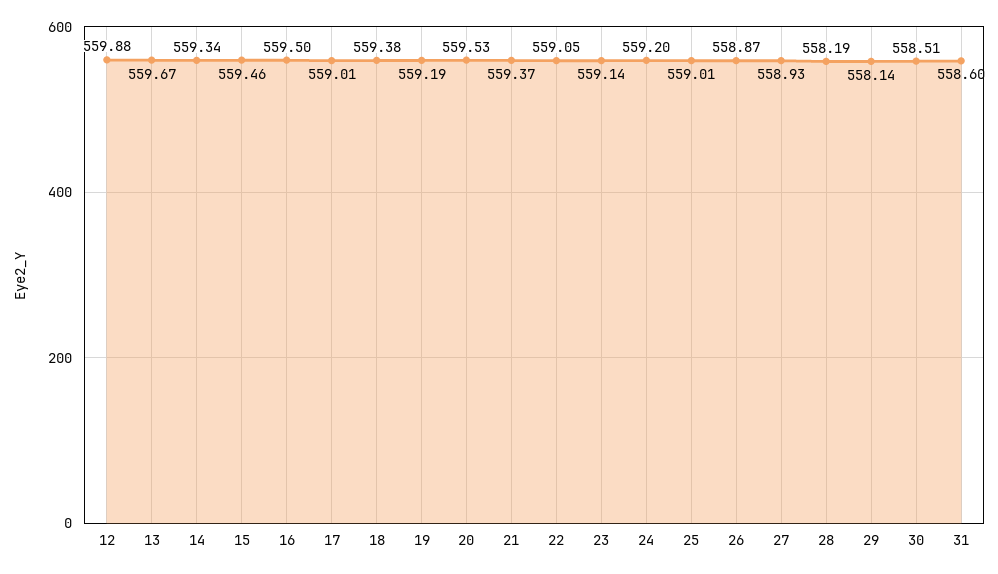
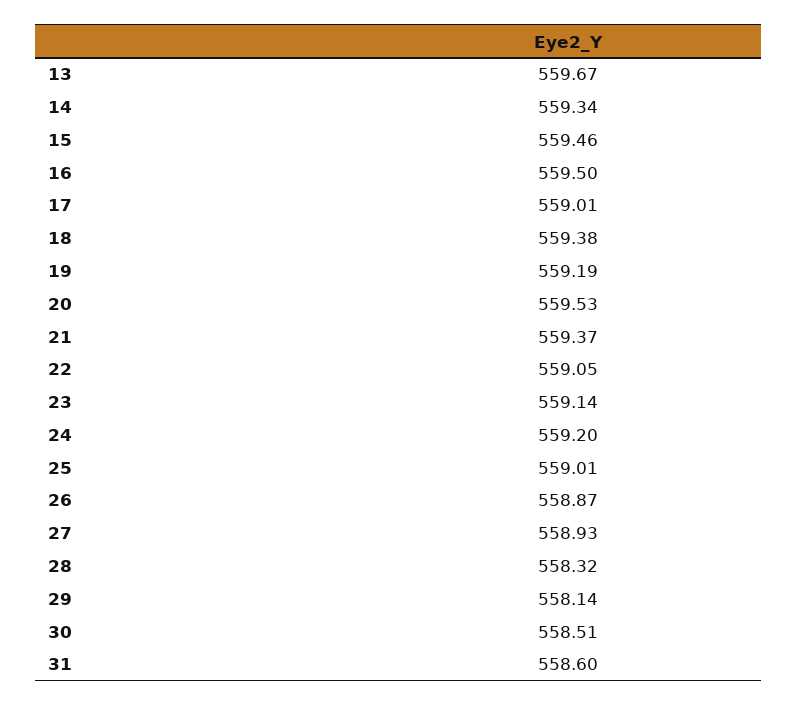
12: 559.88 -> none
28: 558.19 -> 558.32

